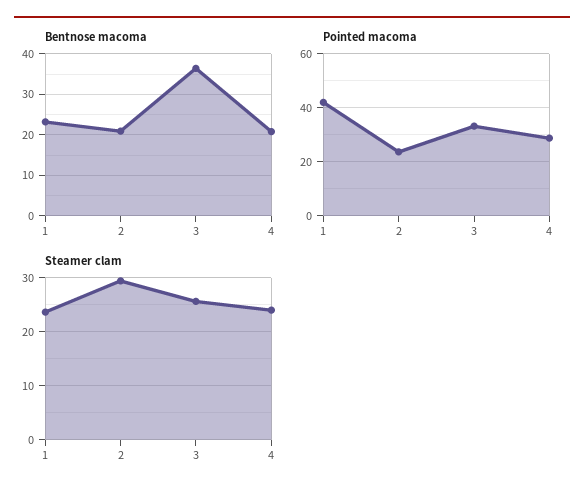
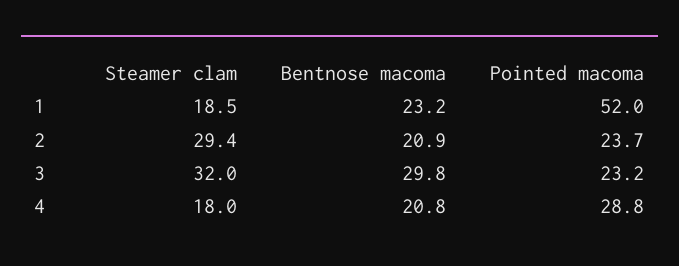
Bentnose macoma, 3: 36 -> 29.8
Pointed macoma, 1: 42.5 -> 52
Pointed macoma, 3: 32.5 -> 23.2
Steamer clam, 1: 24 -> 18.5
Steamer clam, 3: 26 -> 32
Steamer clam, 4: 24 -> 18

